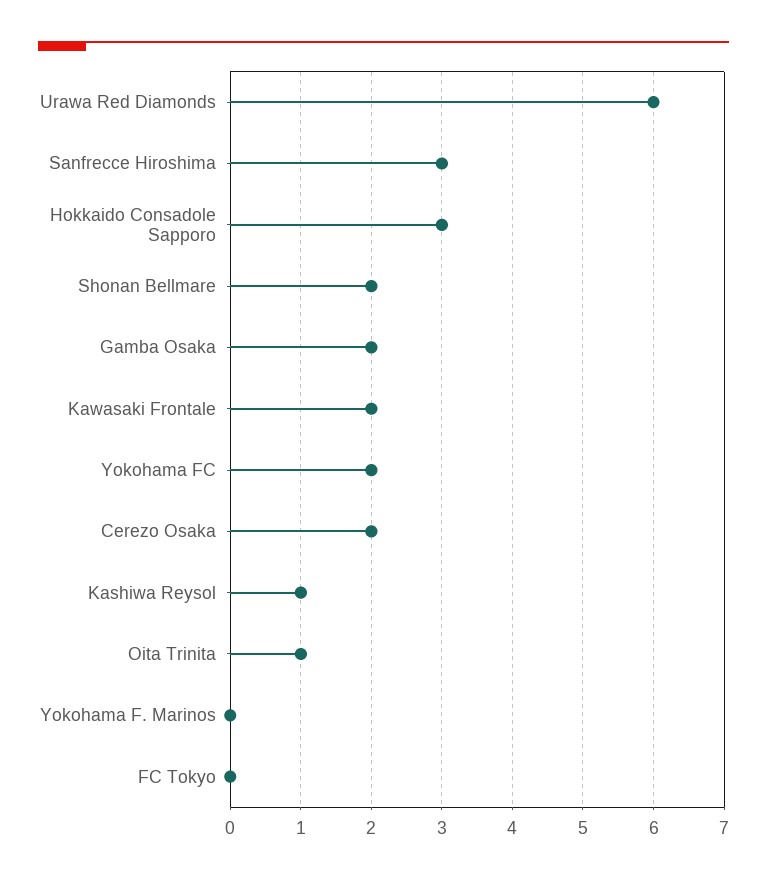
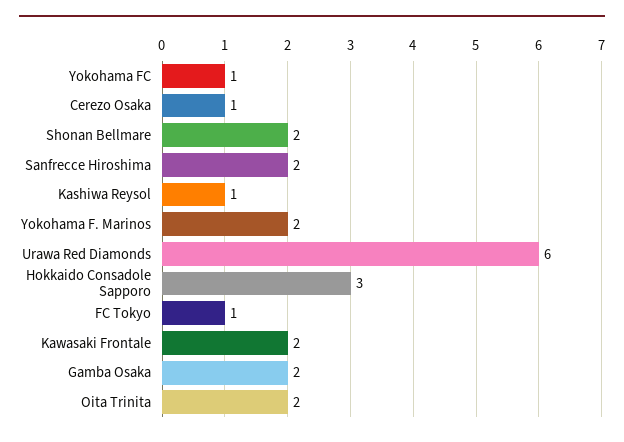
Sanfrecce Hiroshima: 3 -> 2
Yokohama FC: 2 -> 1
Cerezo Osaka: 2 -> 1
Oita Trinita: 1 -> 2
Yokohama F. Marinos: 0 -> 2
FC Tokyo: 0 -> 1

